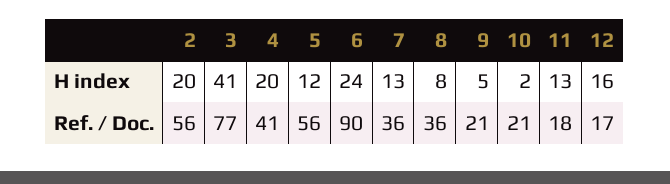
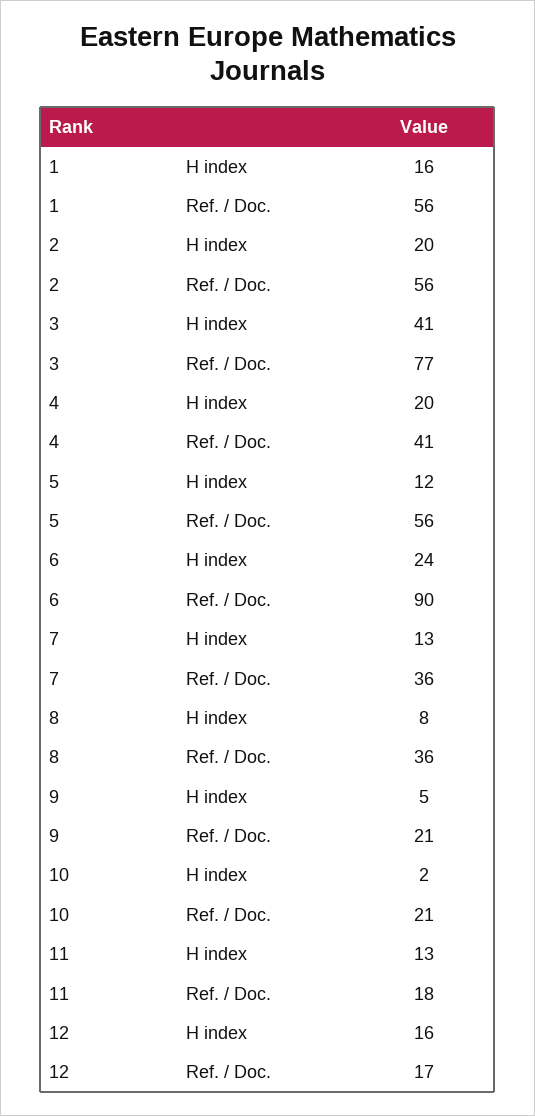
1, H index: none -> 16
1, Ref. / Doc.: none -> 56

